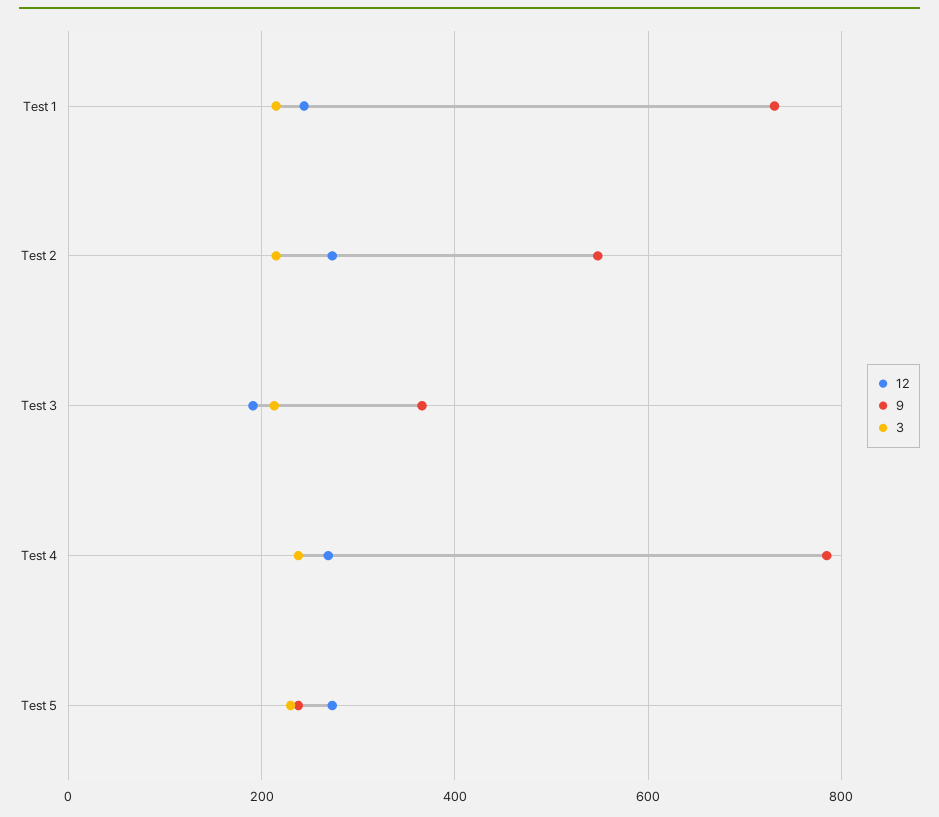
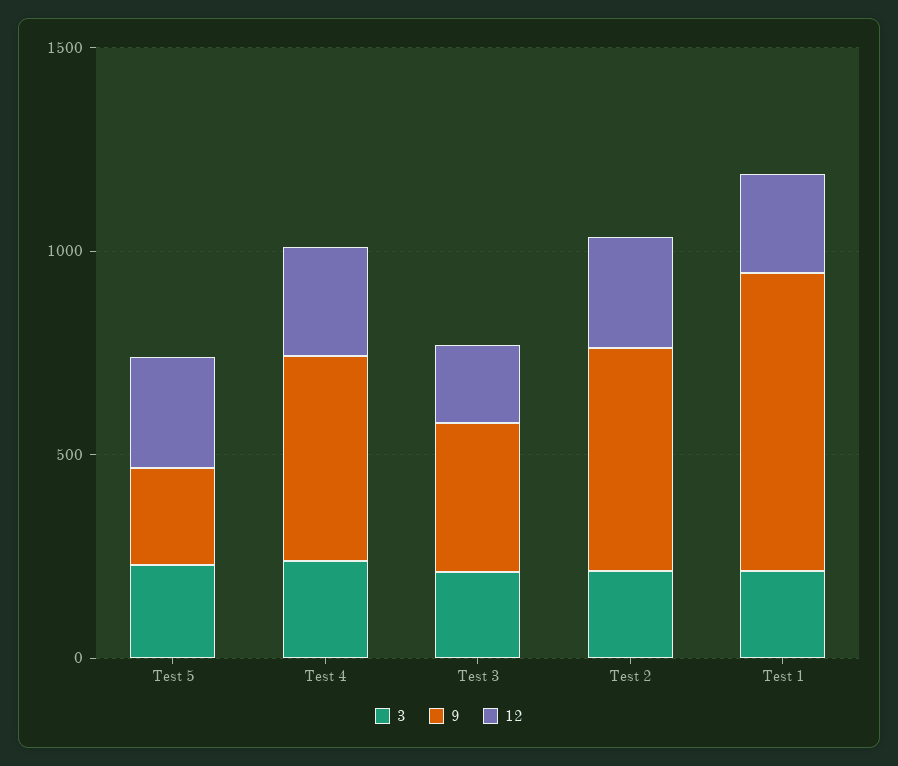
9, Test 4: 780 -> 500

